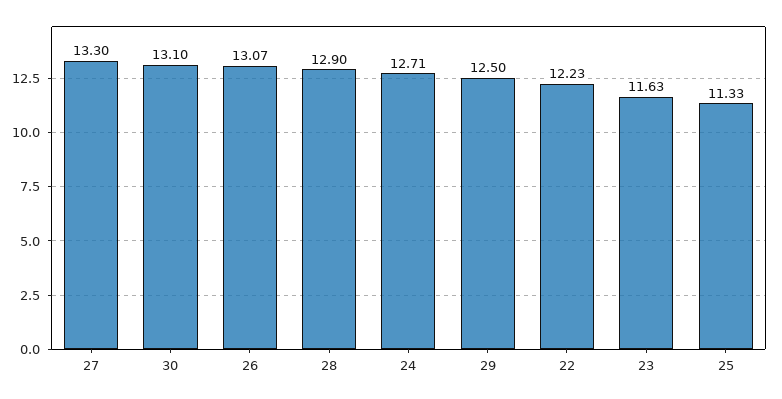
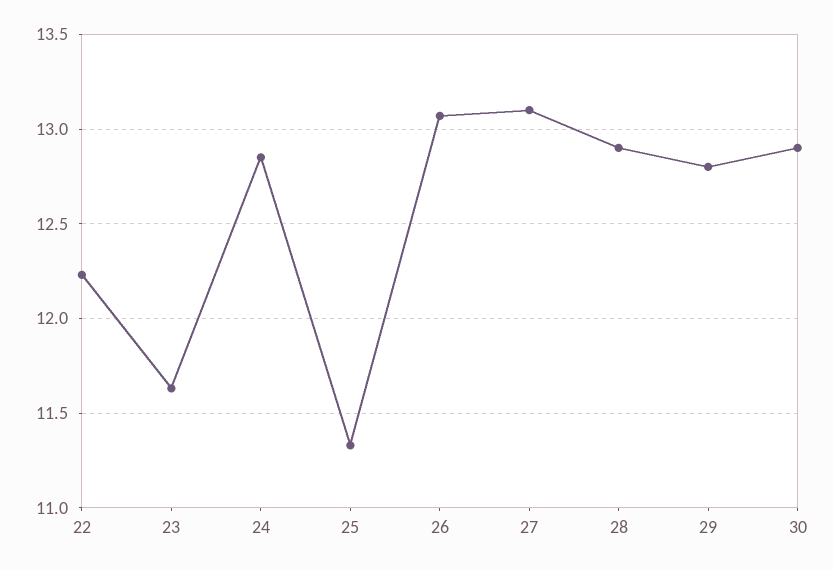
27: 13.3 -> 13.1
30: 13.1 -> 12.9
24: 12.71 -> 12.85
29: 12.5 -> 12.8

